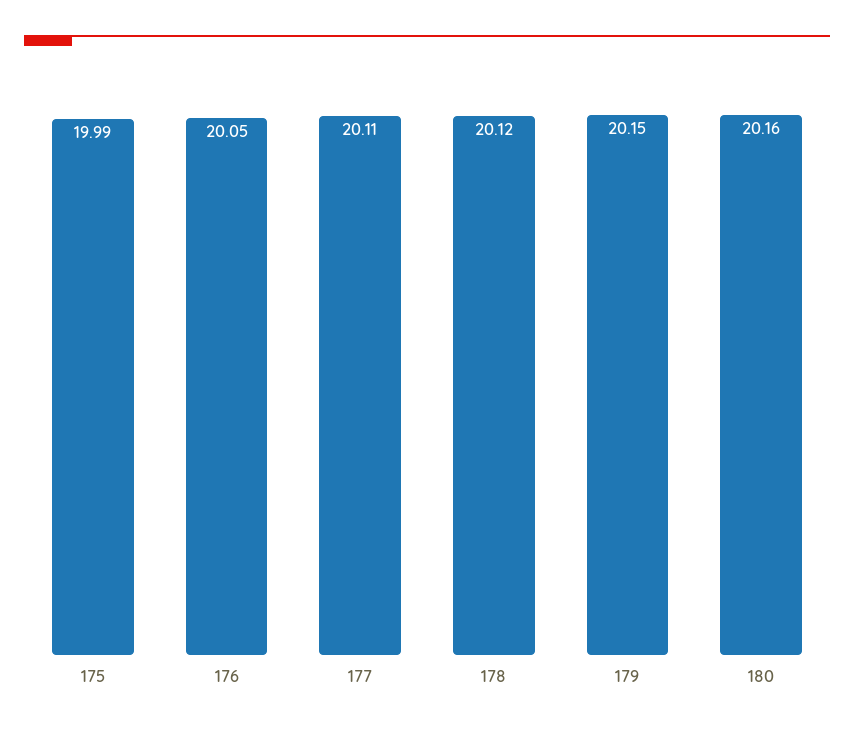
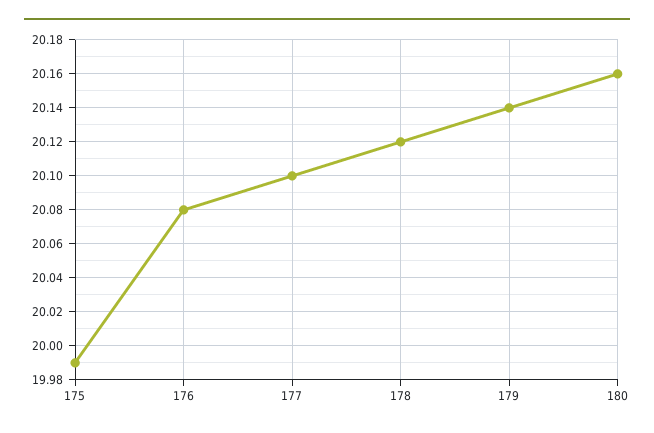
176: 20.05 -> 20.08
177: 20.11 -> 20.1
179: 20.15 -> 20.14

